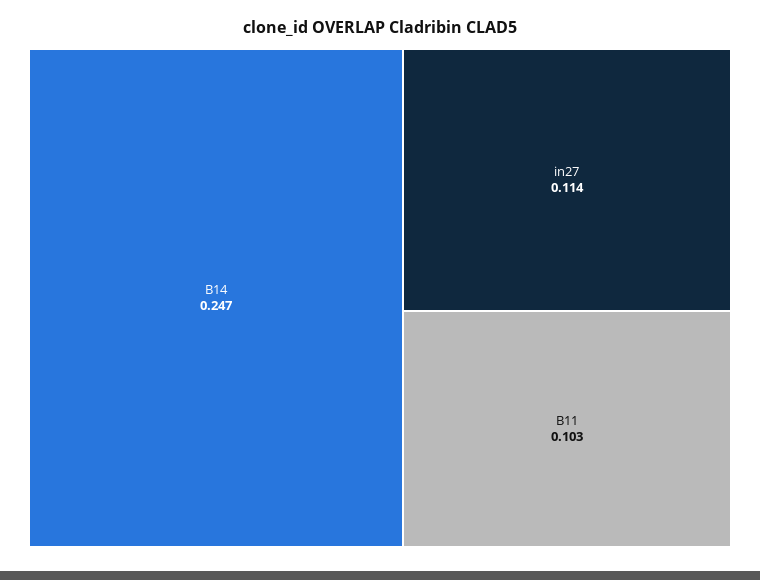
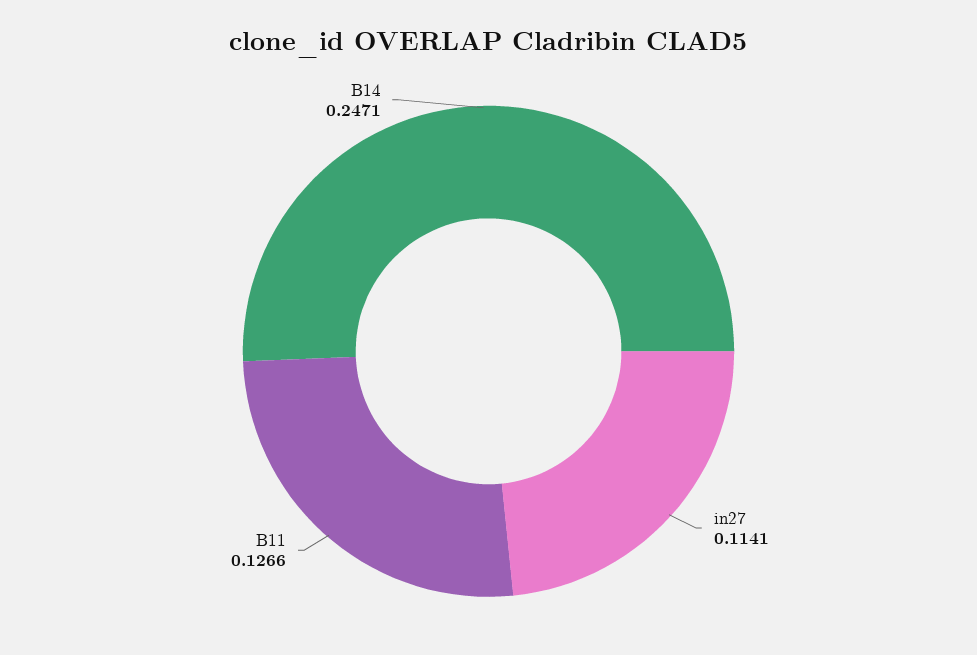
B11: 0.103 -> 0.1266

